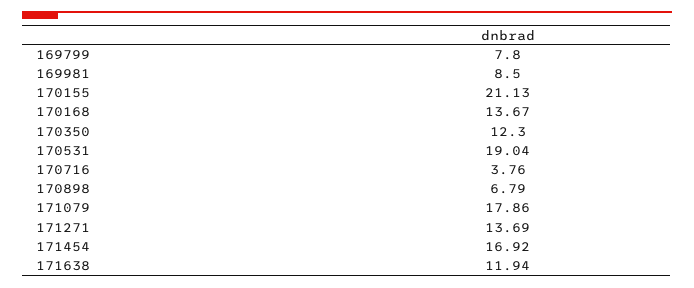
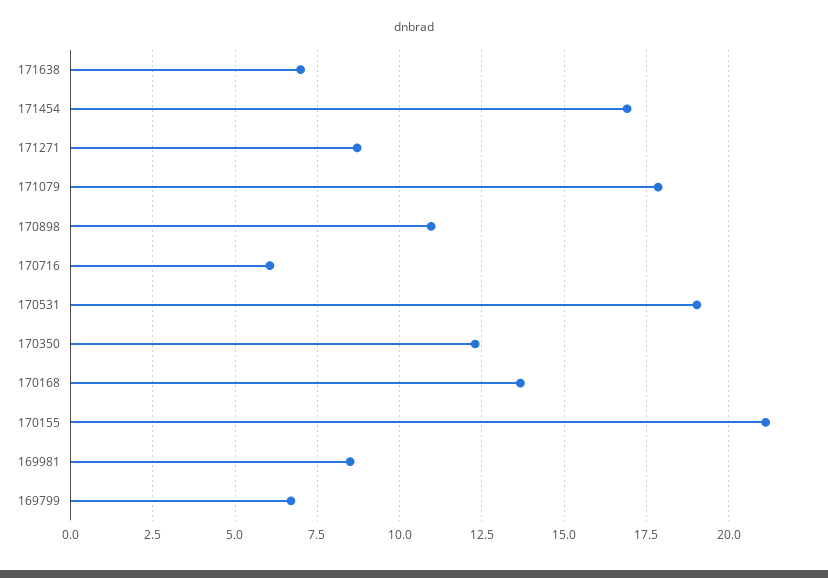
169799: 7.8 -> 6.75
170716: 3.76 -> 6
170898: 6.79 -> 11
171271: 13.69 -> 8.75
171638: 11.94 -> 7

